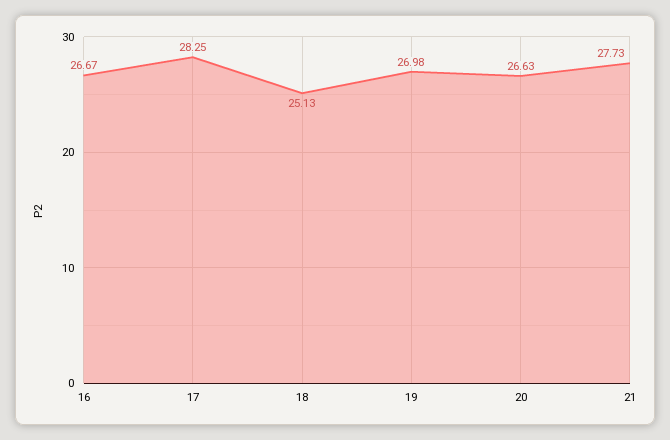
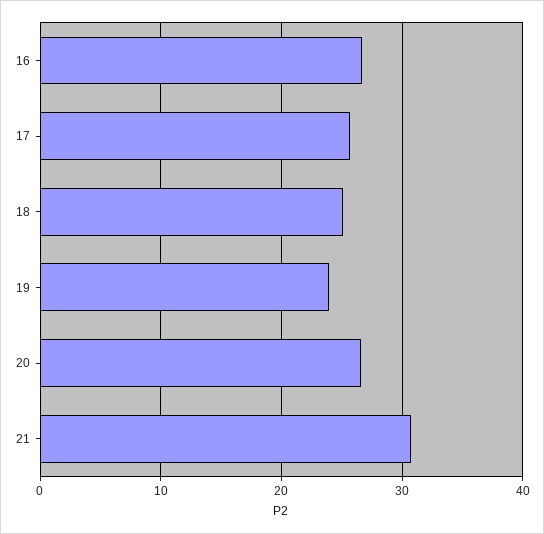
17: 28.25 -> 26
19: 26.98 -> 24
21: 27.73 -> 31

